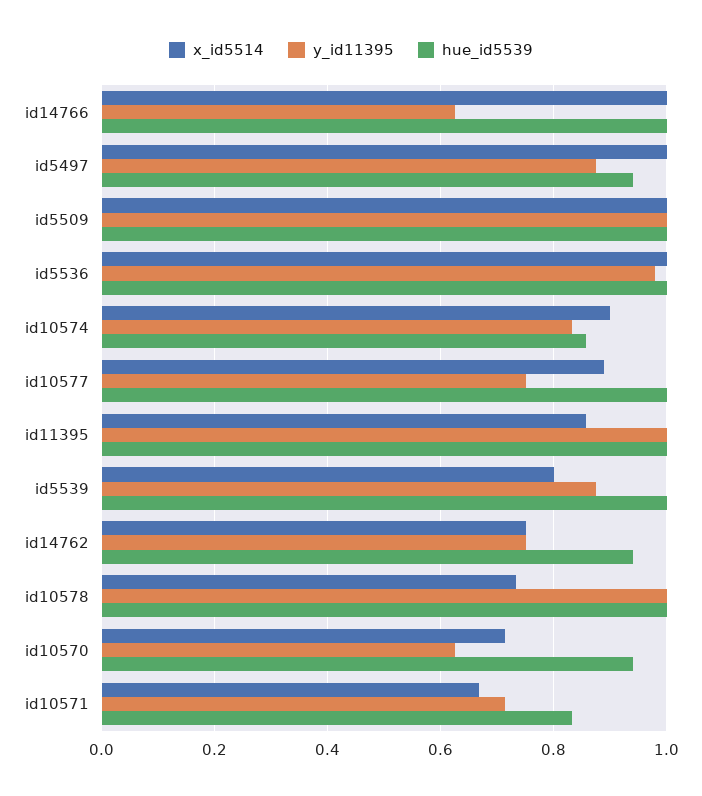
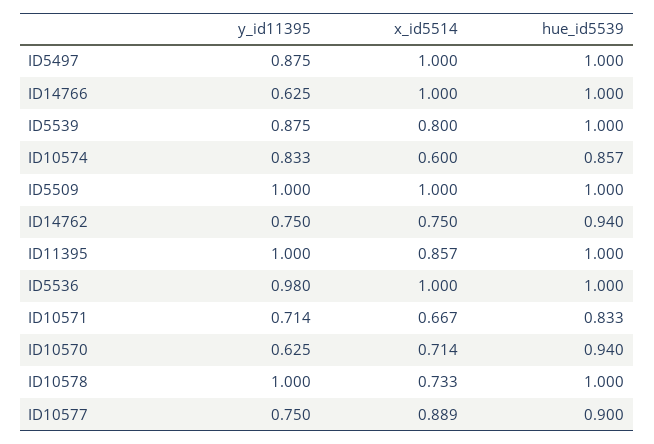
hue_id5539, id5497: 0.94 -> 1
x_id5514, id10574: 0.9 -> 0.6
hue_id5539, id10577: 1 -> 0.9

